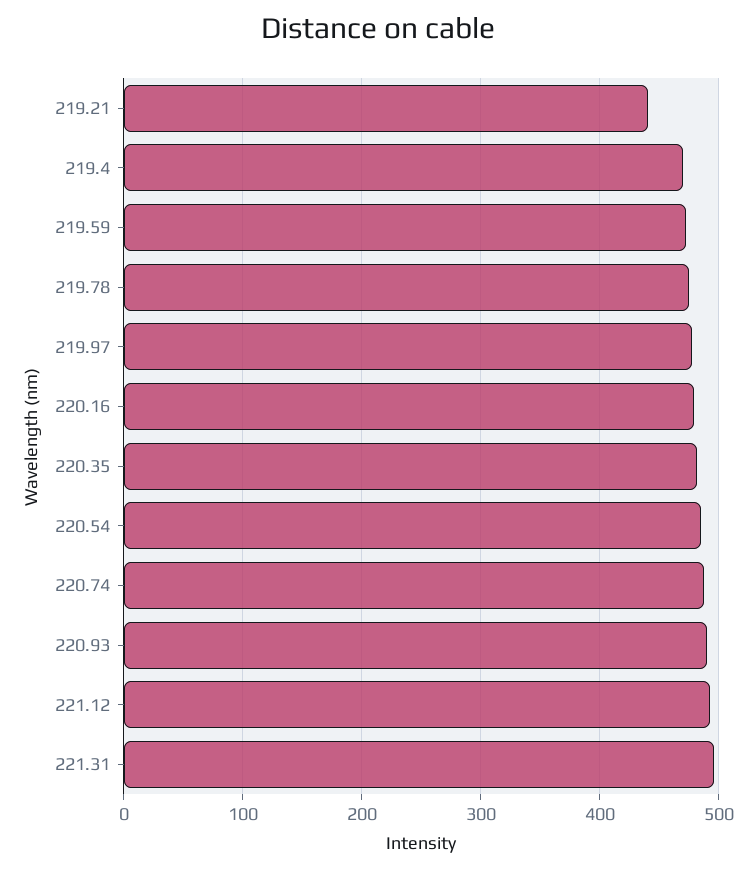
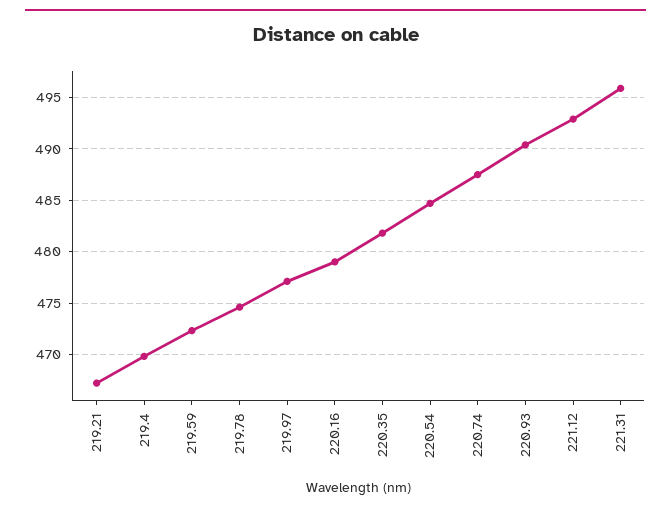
219.21: 440 -> 467

